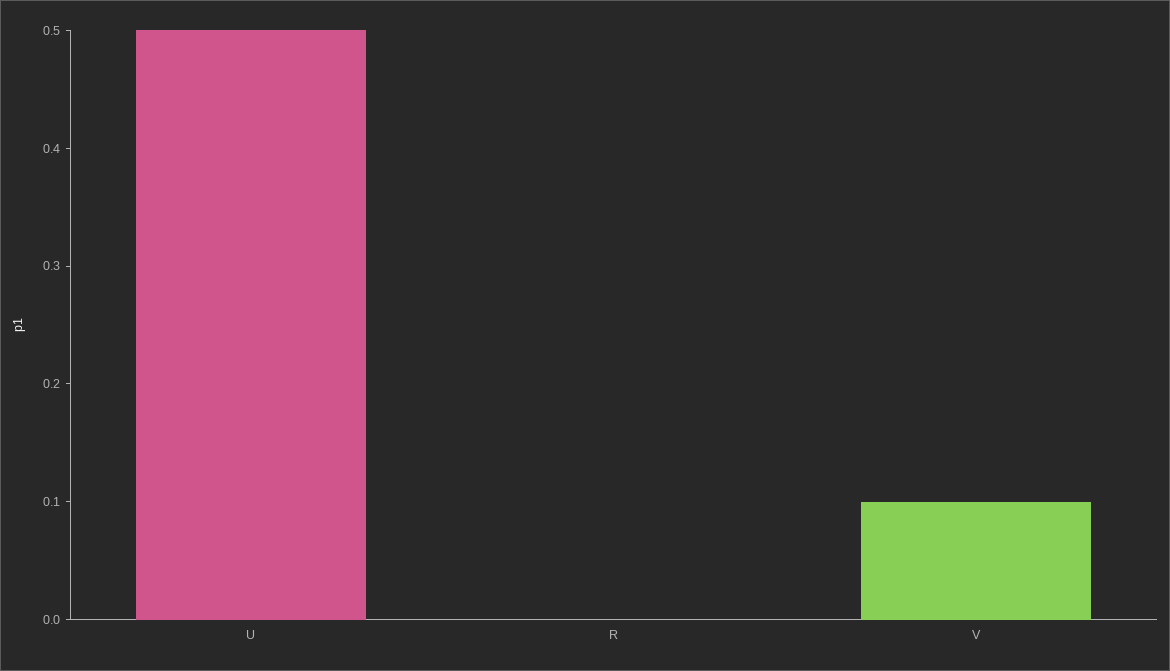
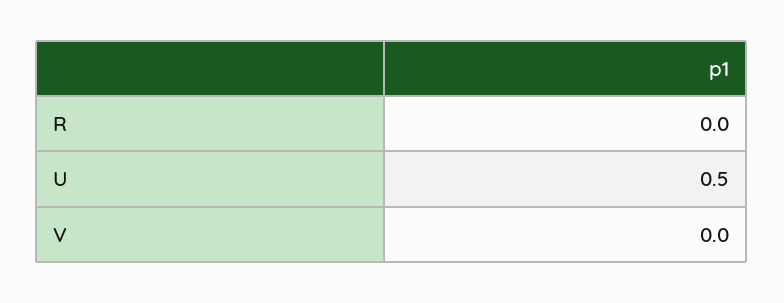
V: 0.1 -> 0

